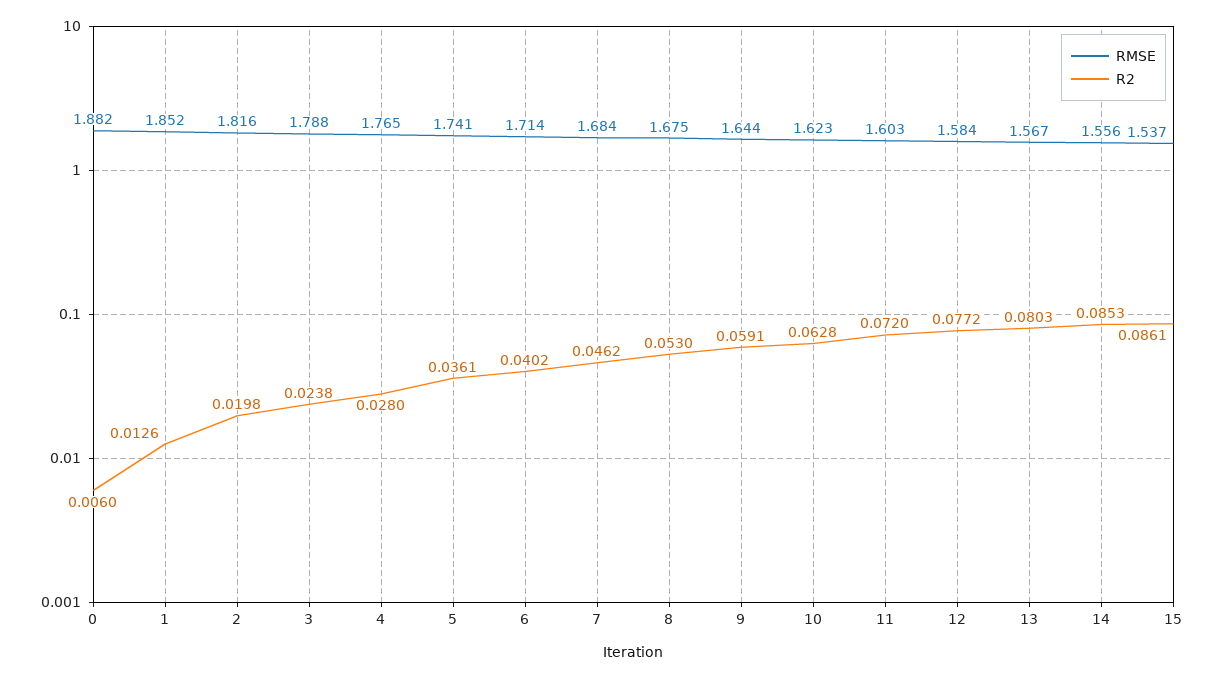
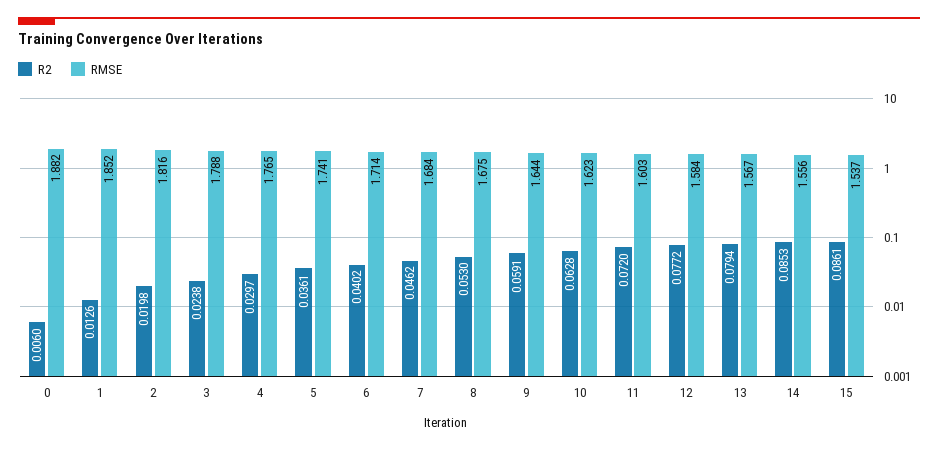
R2, 4: 0.028 -> 0.0297
R2, 13: 0.0803 -> 0.0794

